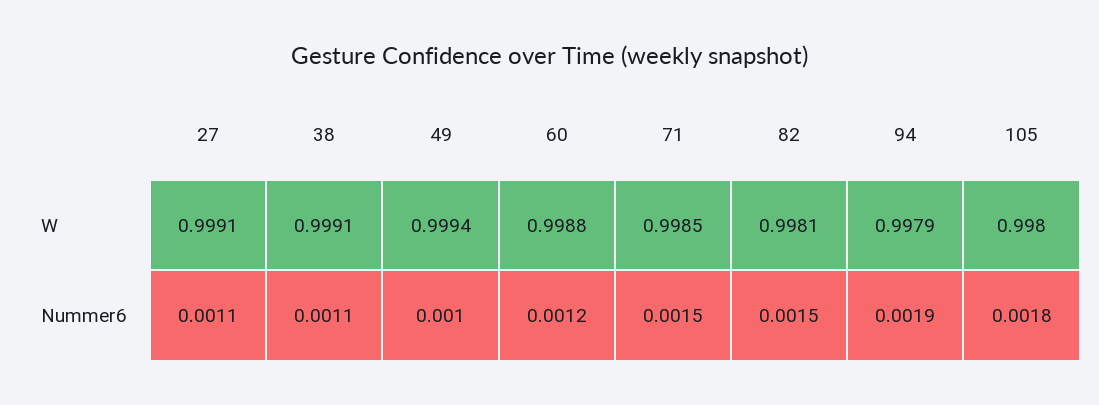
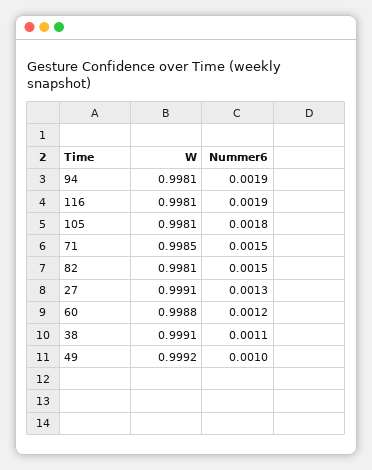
49, W: 0.9994 -> 0.9992
94, W: 0.9979 -> 0.9981
105, W: 0.998 -> 0.9981
27, Nummer6: 0.0011 -> 0.0013
116, W: none -> 0.9981
116, Nummer6: none -> 0.0019

